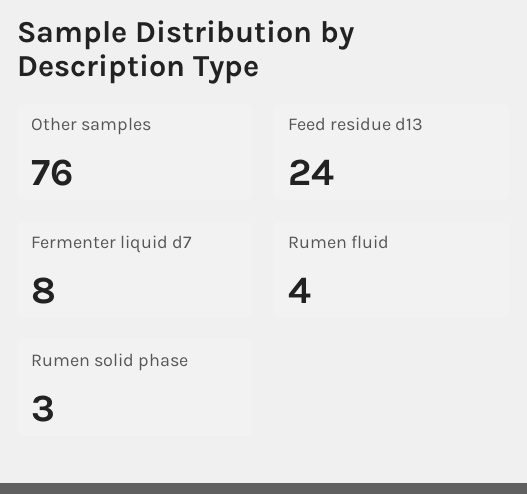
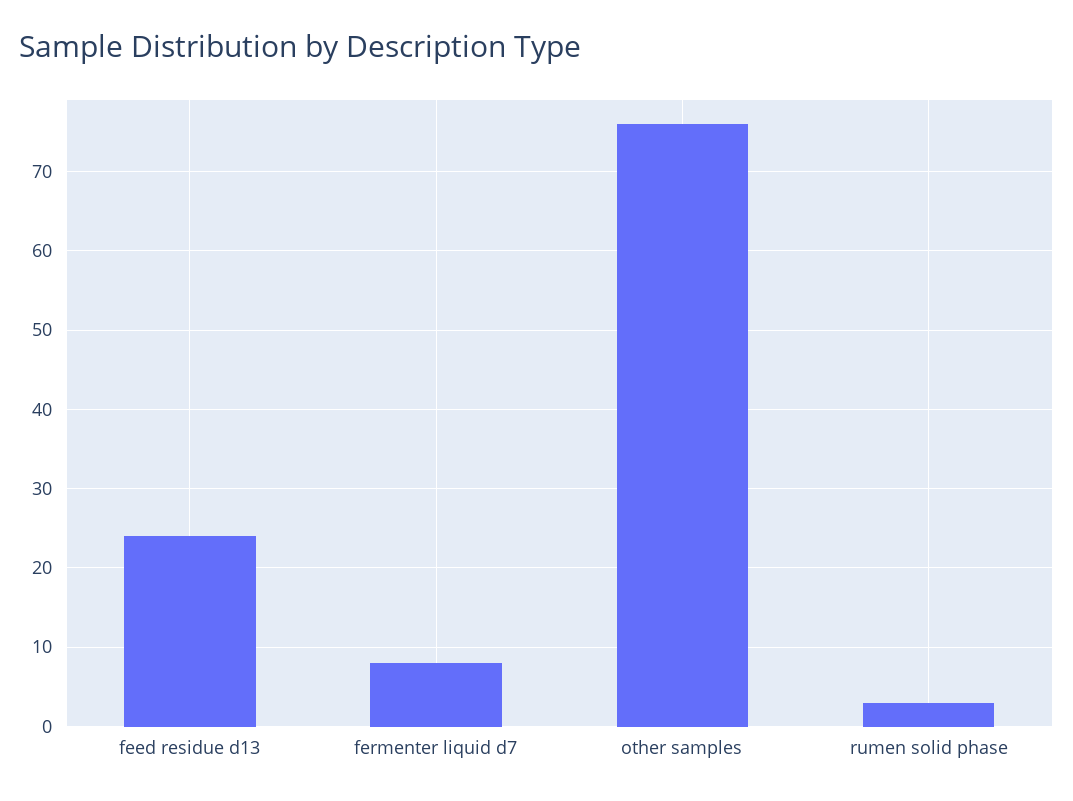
Rumen fluid: 4 -> none

